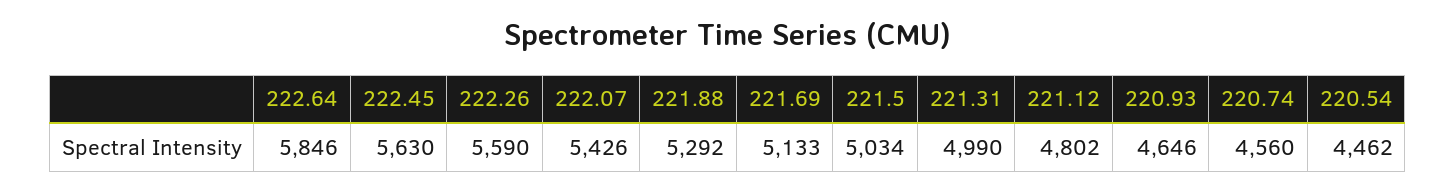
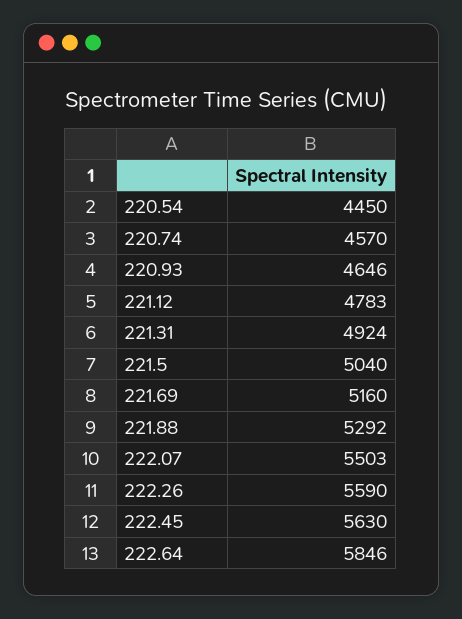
222.07: 5426 -> 5503
221.69: 5133 -> 5160
221.5: 5034 -> 5040
221.31: 4990 -> 4924
221.12: 4802 -> 4783
220.74: 4560 -> 4570
220.54: 4462 -> 4450

